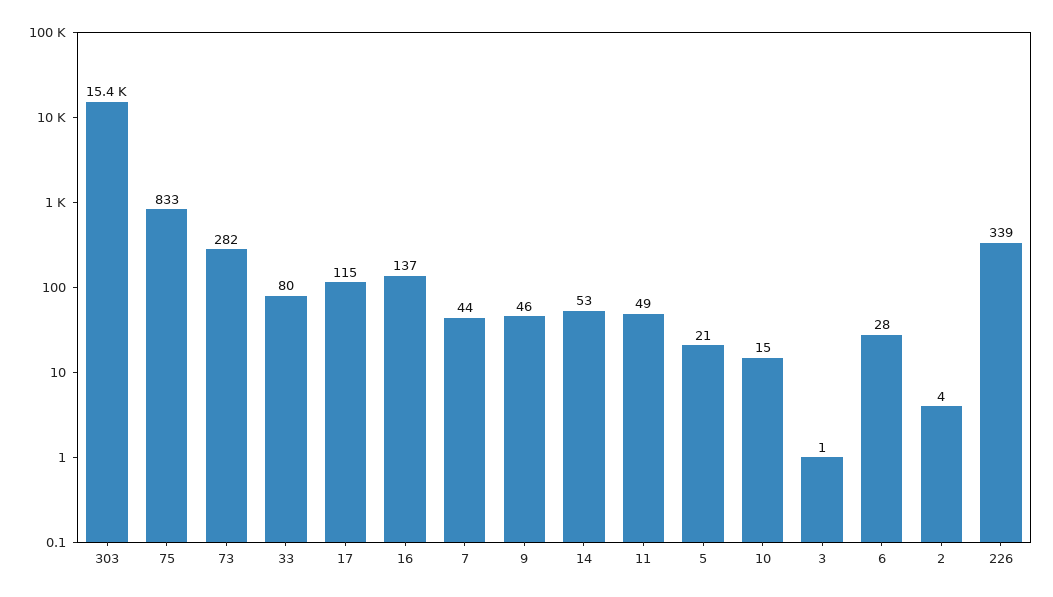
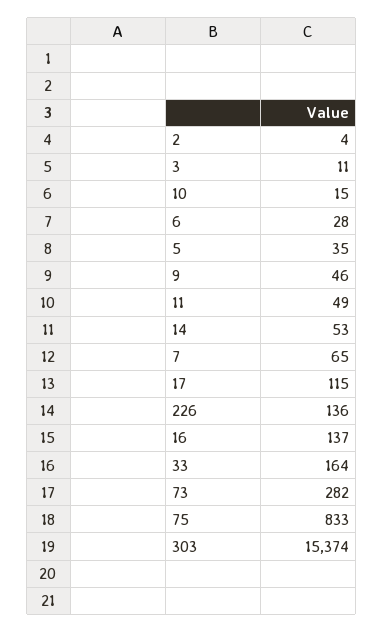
33: 80 -> 164
7: 44 -> 65
5: 21 -> 35
3: 1 -> 11
226: 339 -> 136

